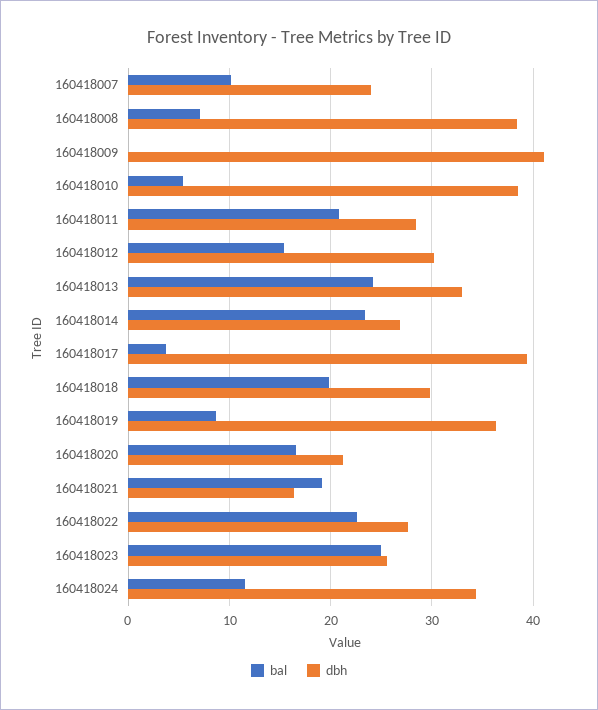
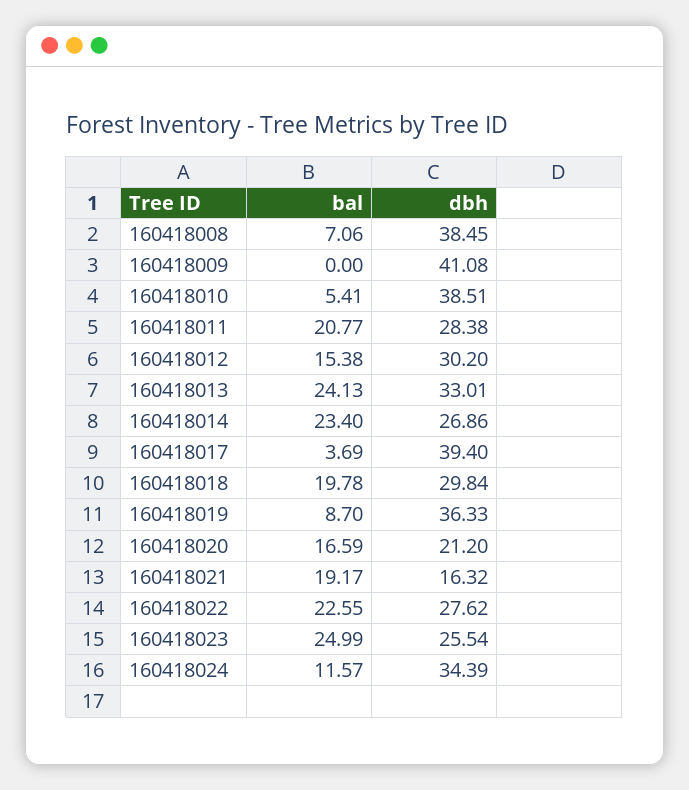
bal, 160418007: 10 -> none
dbh, 160418007: 24 -> none

